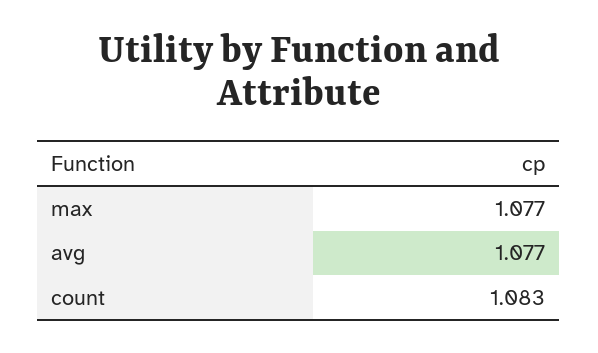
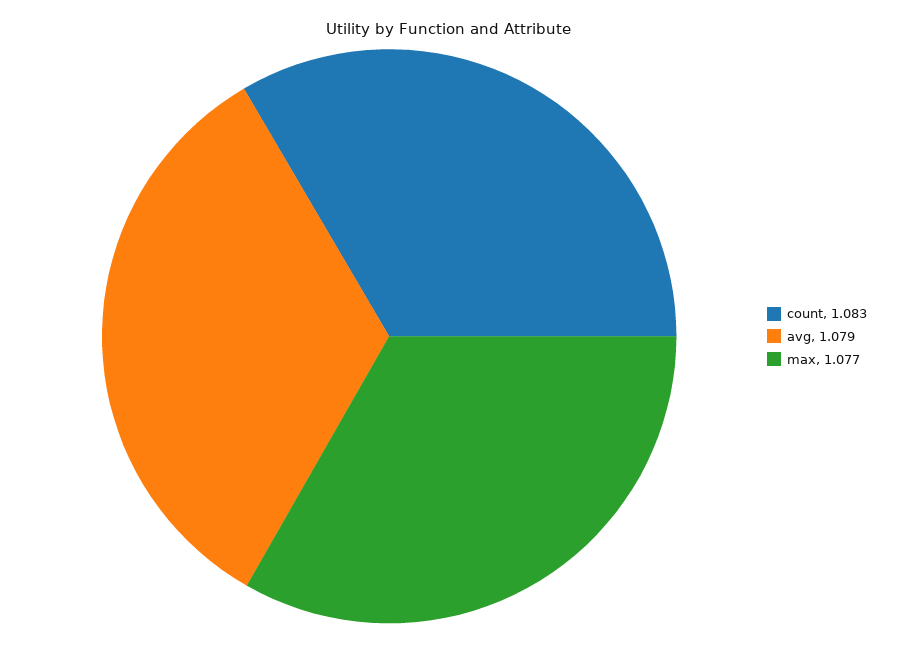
avg: 1.077 -> 1.079

